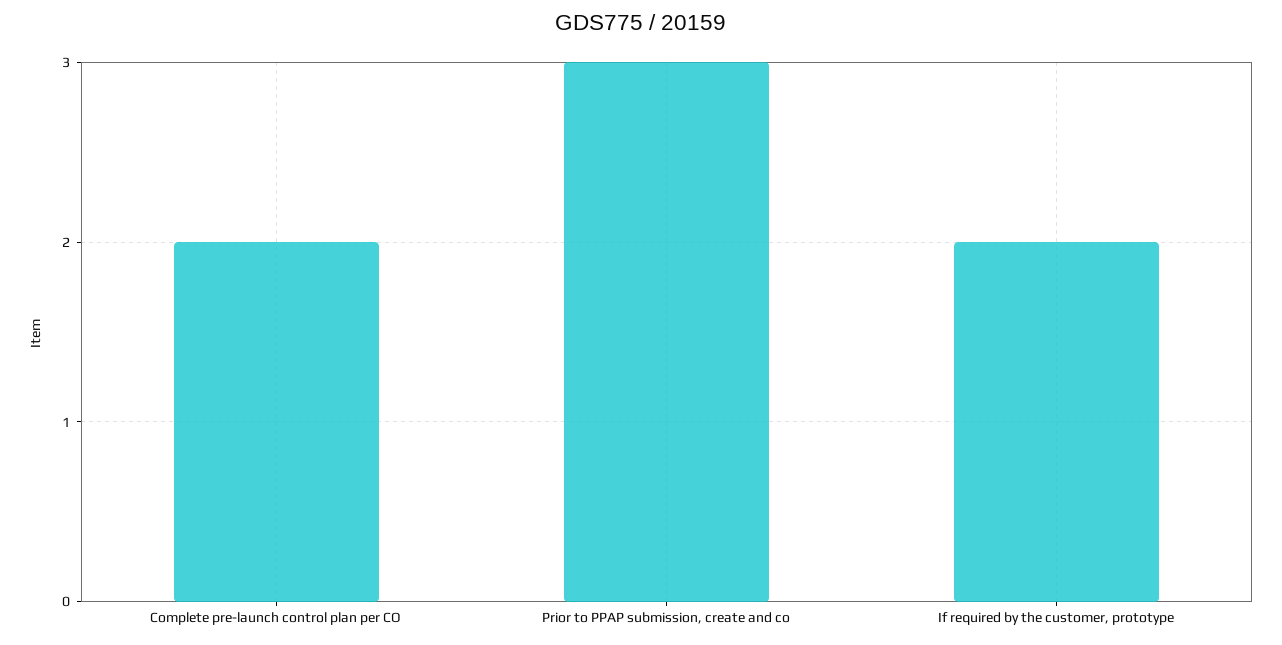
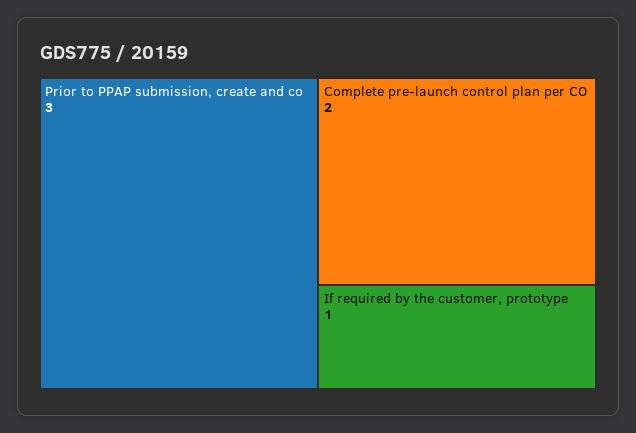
If required by the customer, prototype: 2 -> 1

